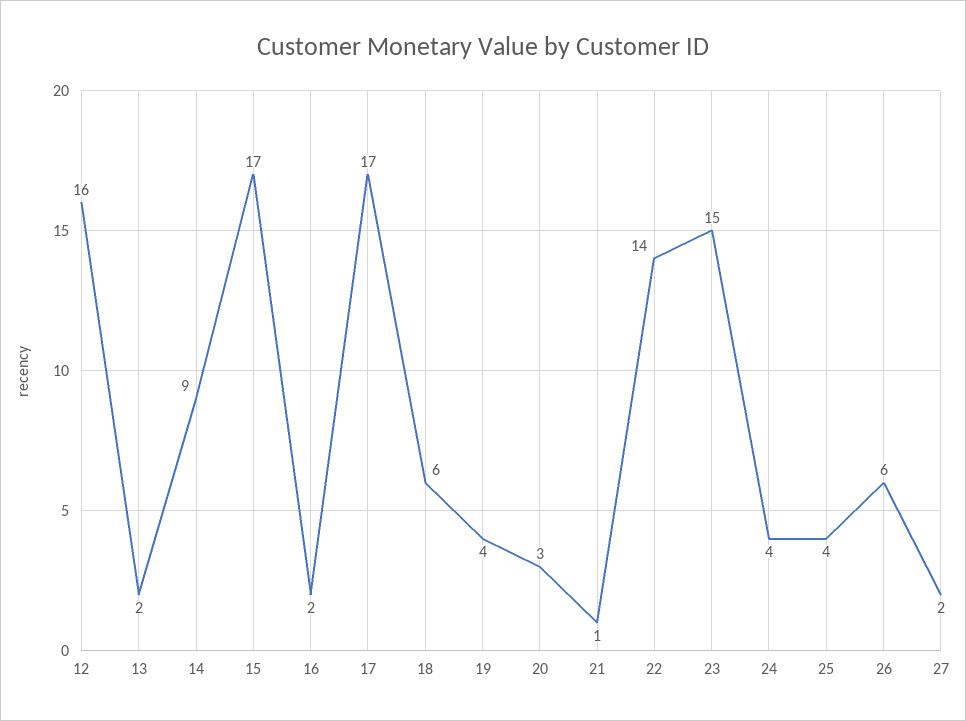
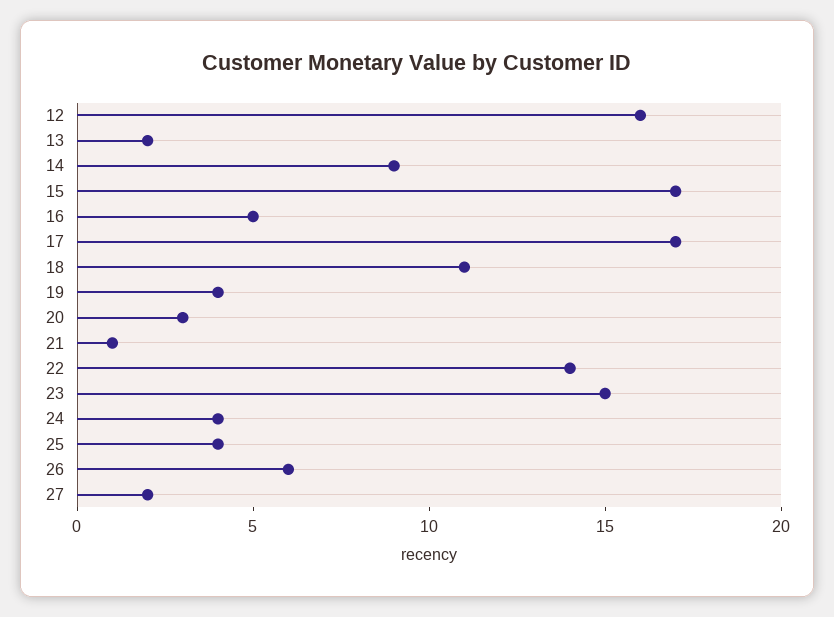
16: 2 -> 5
18: 6 -> 11

